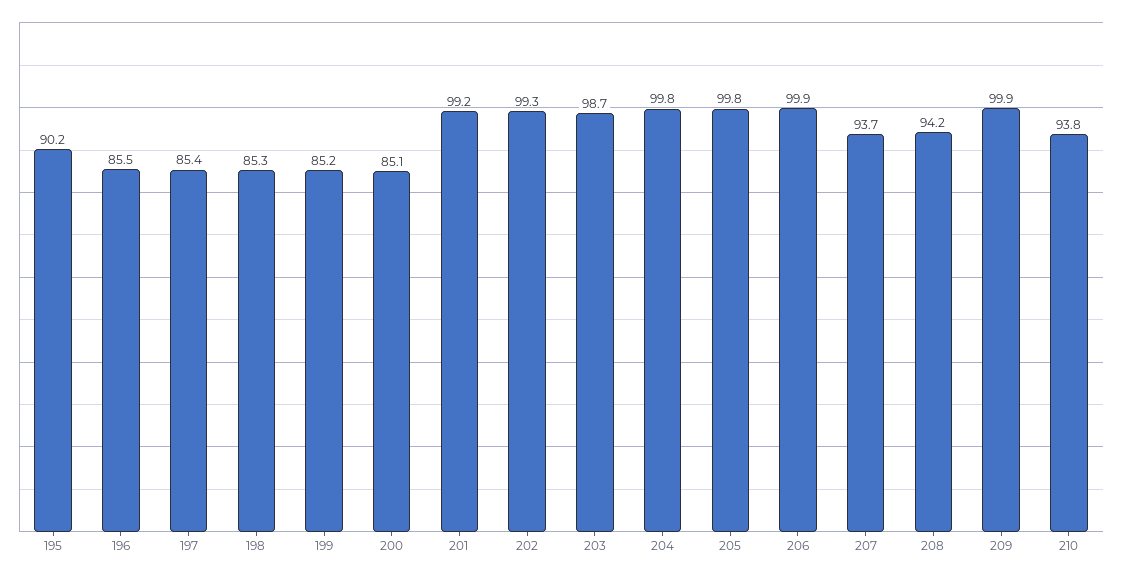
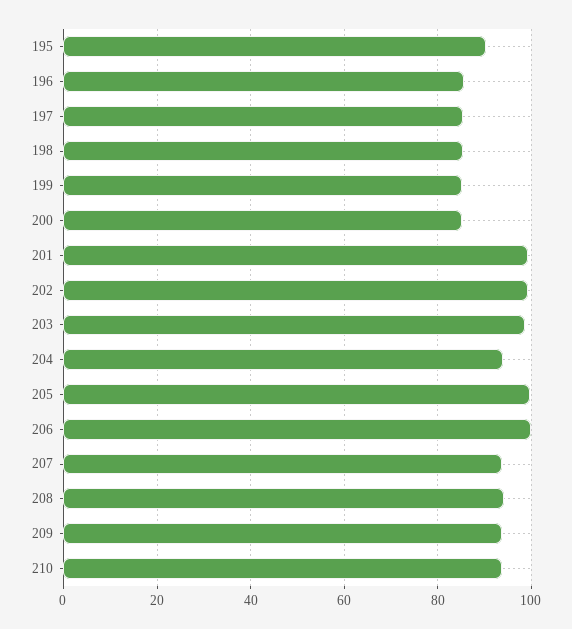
204: 99.8 -> 94
209: 99.9 -> 94

